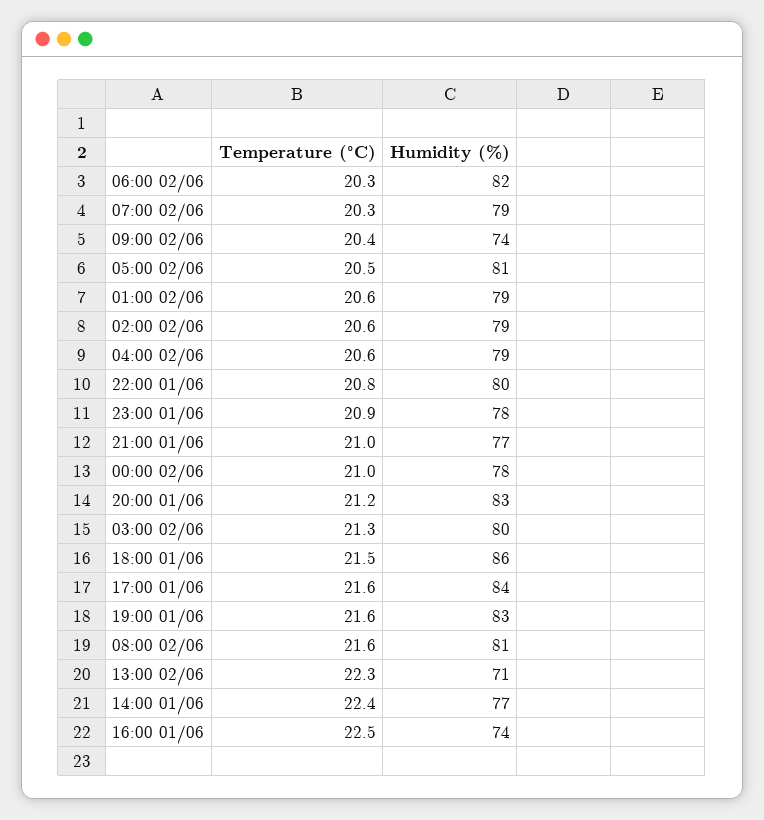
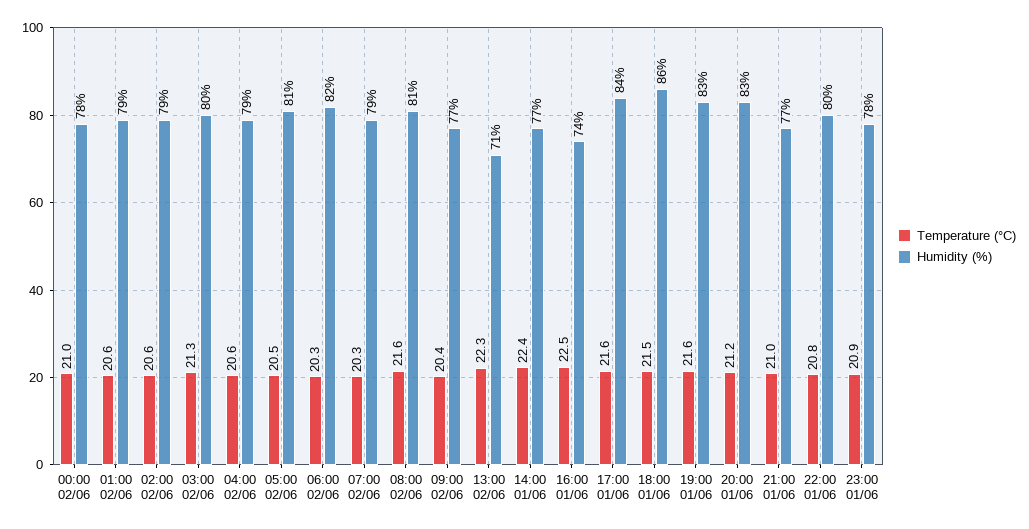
Humidity (%), 09:00 02/06: 74 -> 77

